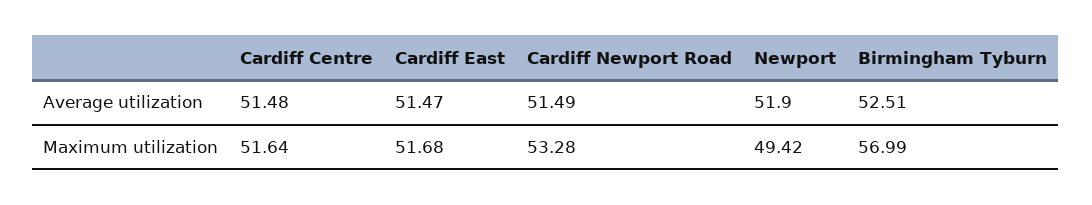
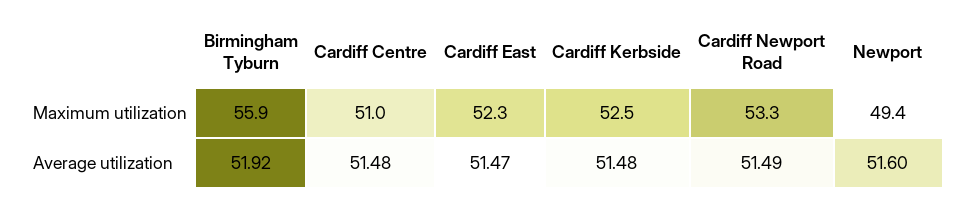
Newport, Average utilization: 51.9 -> 51.6
Birmingham Tyburn, Average utilization: 52.51 -> 51.92
Cardiff Centre, Maximum utilization: 51.64 -> 51
Cardiff East, Maximum utilization: 51.68 -> 52.3
Birmingham Tyburn, Maximum utilization: 56.99 -> 55.9
Cardiff Kerbside, Maximum utilization: none -> 52.5
Cardiff Kerbside, Average utilization: none -> 51.48

